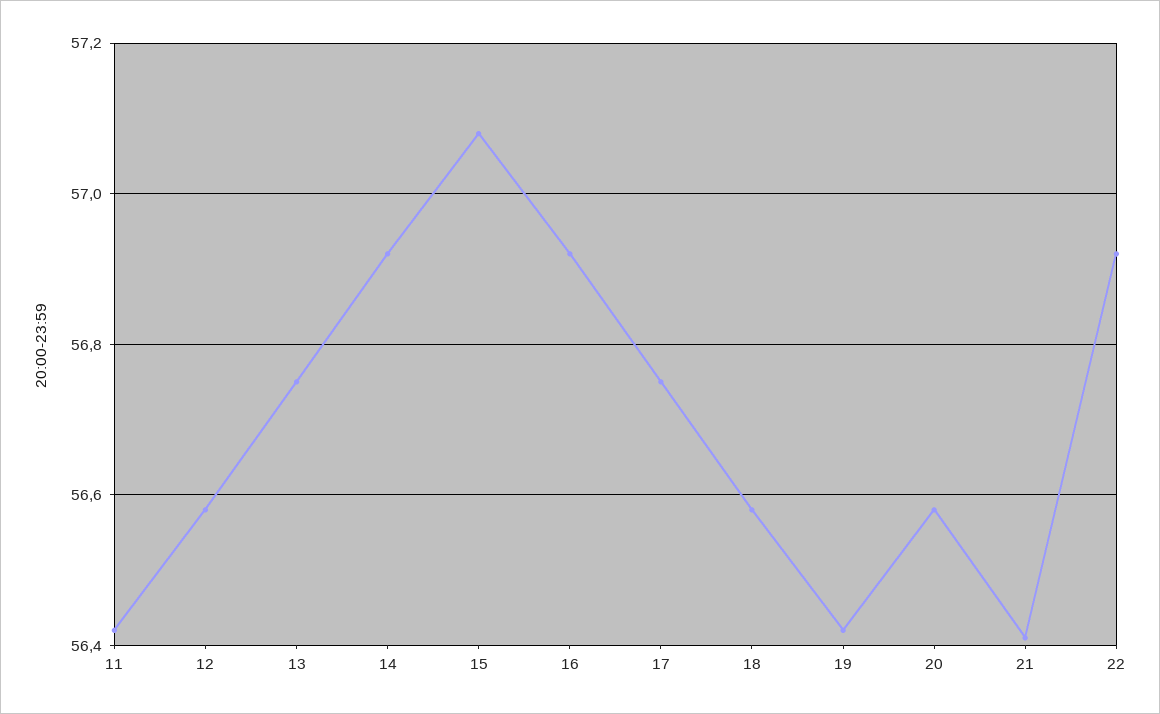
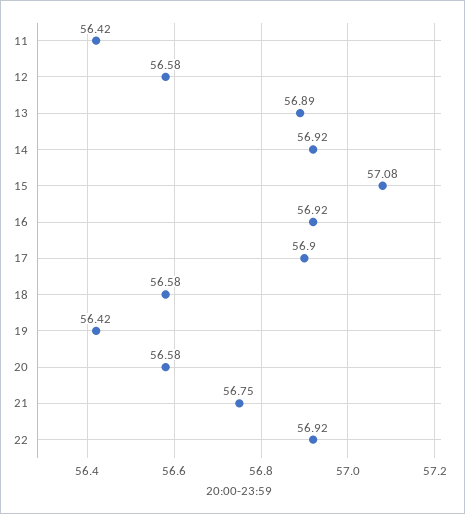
13: 56.75 -> 56.89
17: 56.75 -> 56.9
21: 56.4 -> 56.75

